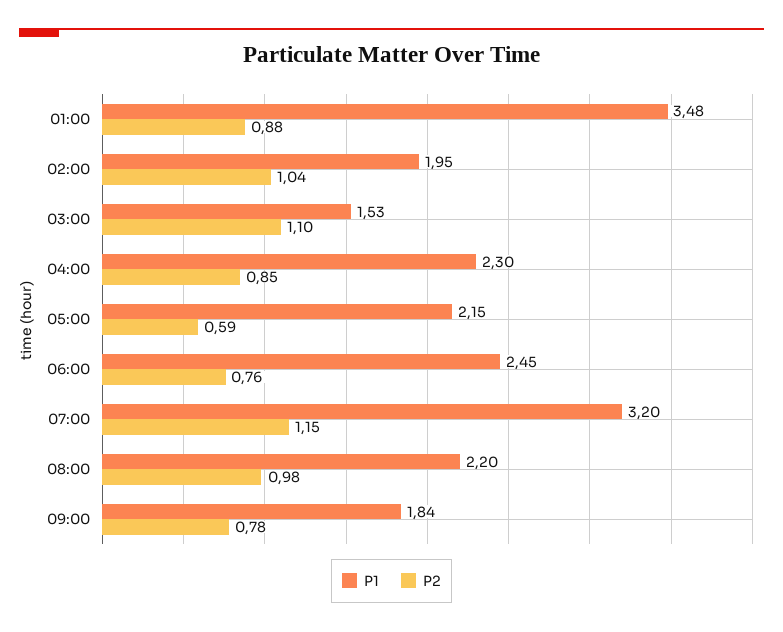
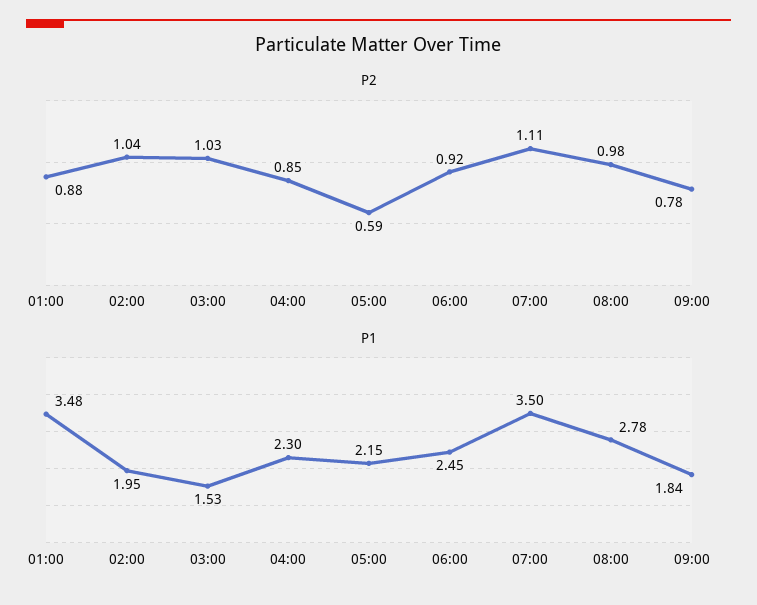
P2, 03:00: 1.1 -> 1.03
P2, 06:00: 0.76 -> 0.92
P1, 07:00: 3.2 -> 3.5
P2, 07:00: 1.15 -> 1.11
P1, 08:00: 2.2 -> 2.78

